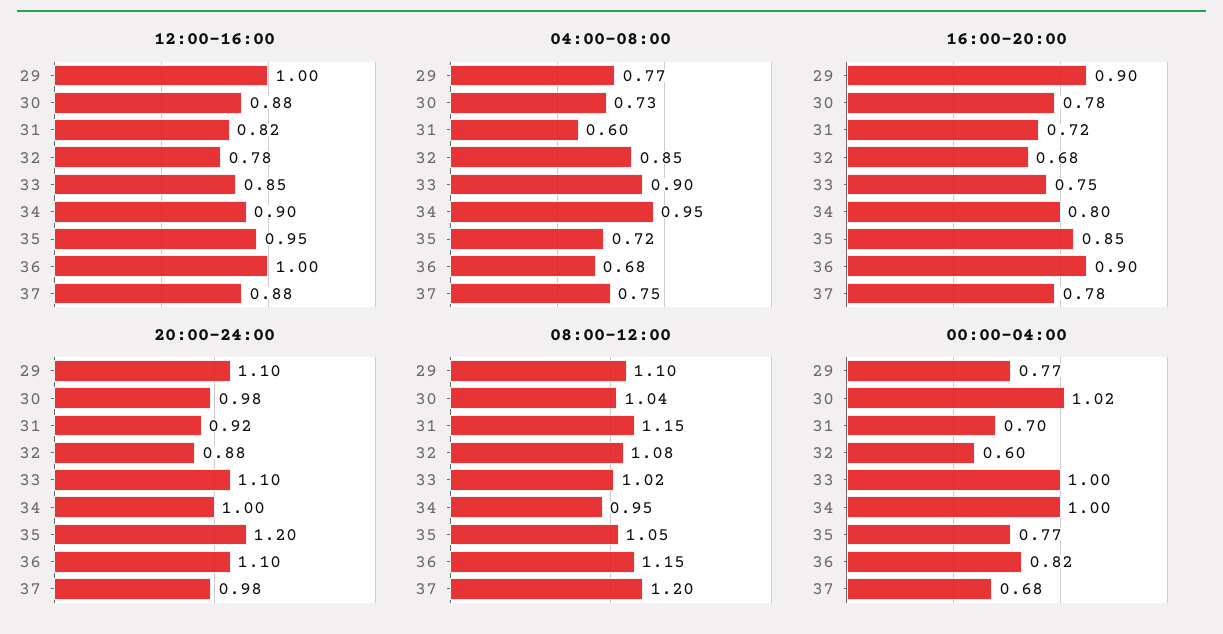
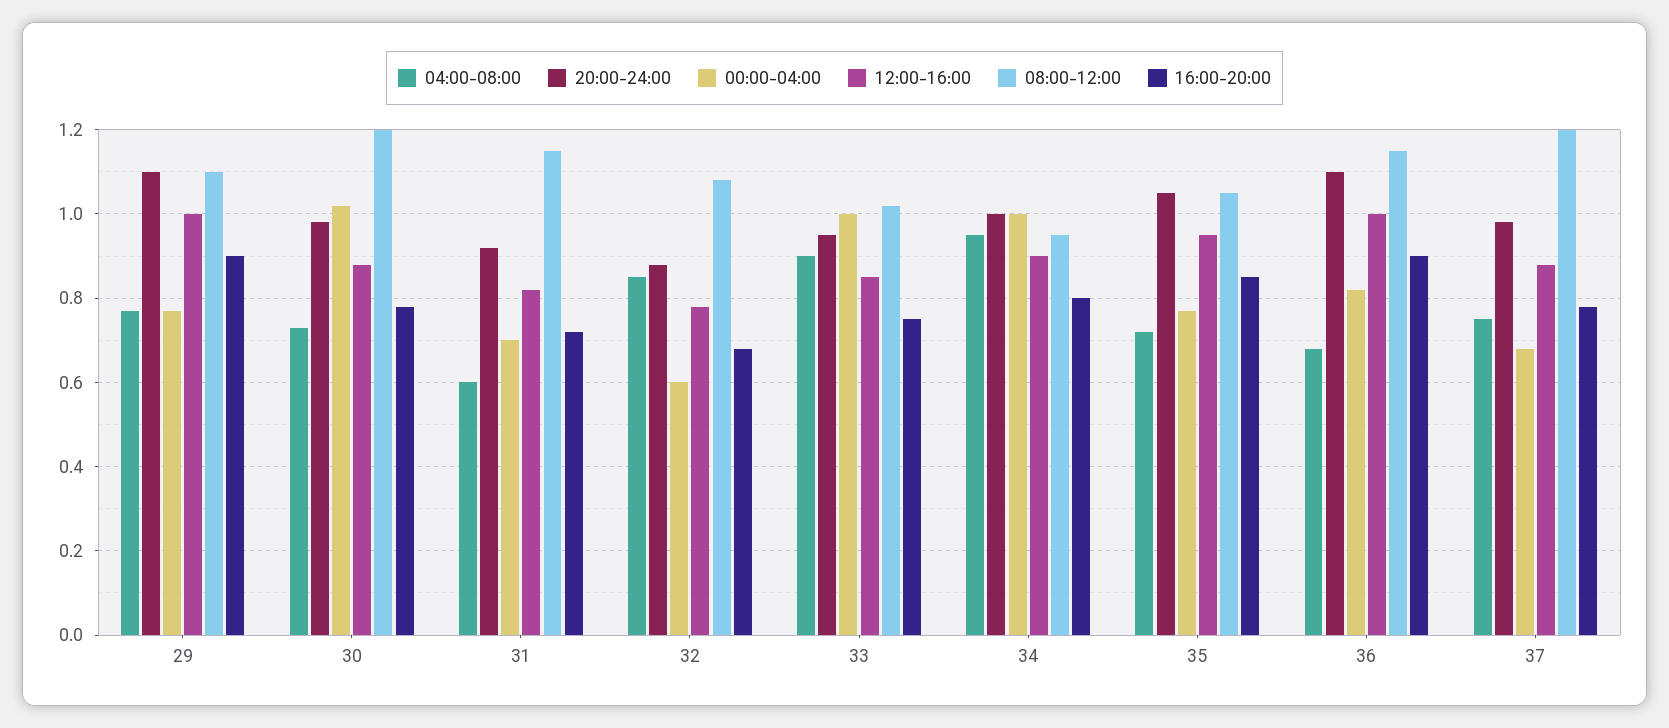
20:00-24:00, 33: 1.1 -> 0.95
20:00-24:00, 35: 1.2 -> 1.05
08:00-12:00, 30: 1.04 -> 1.2

